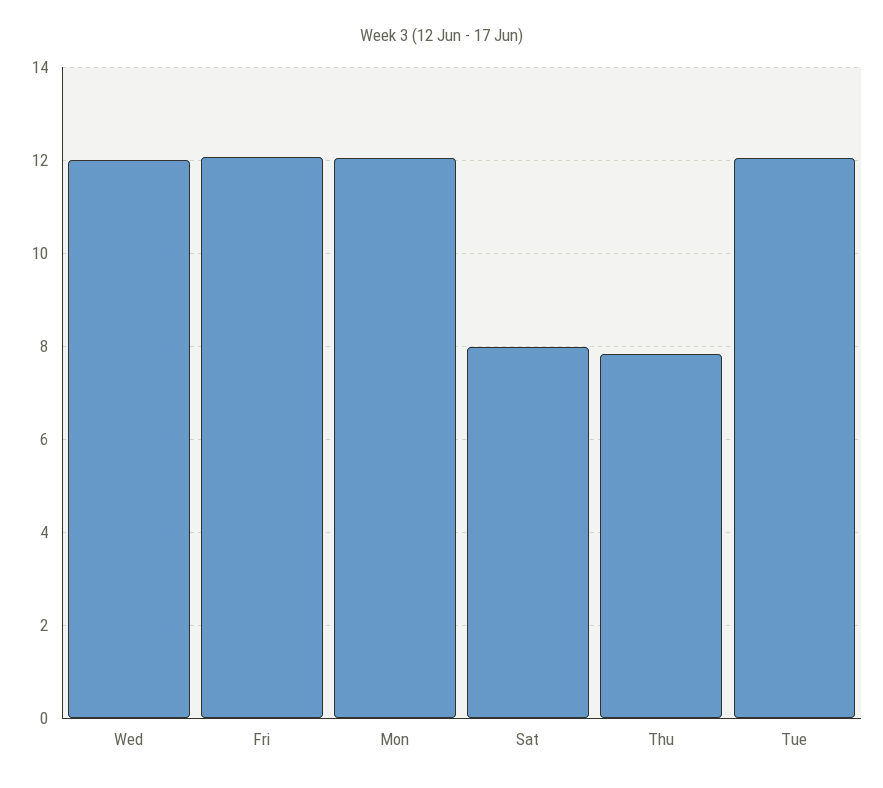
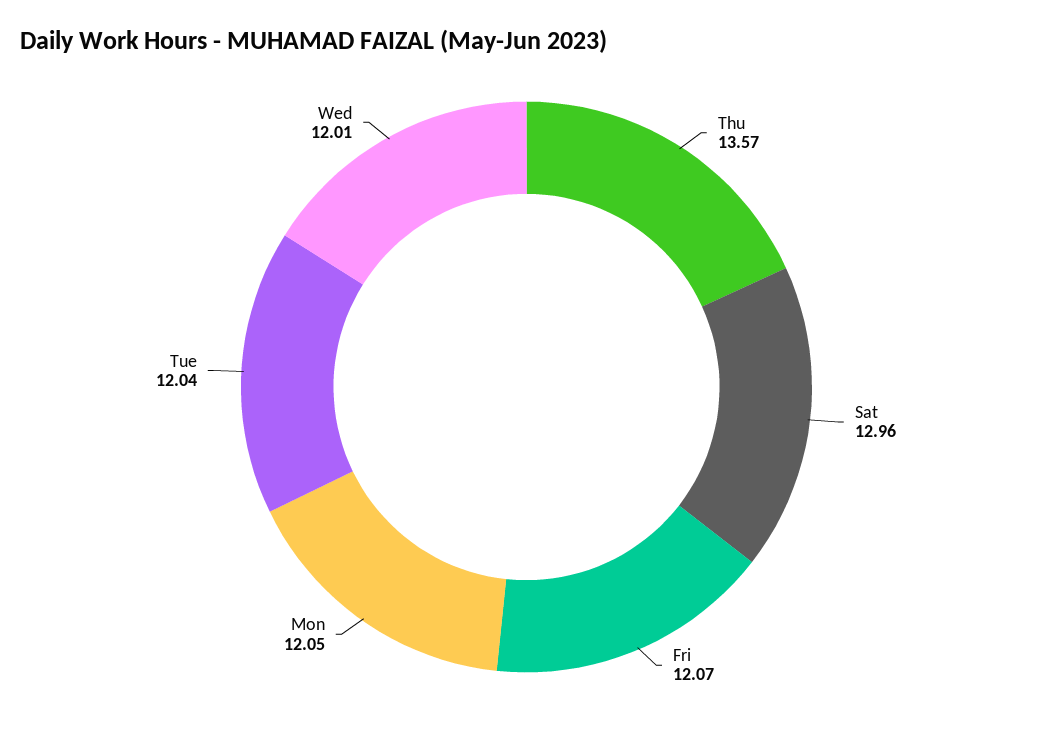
Sat: 8 -> 12.96
Thu: 7.8 -> 13.57

